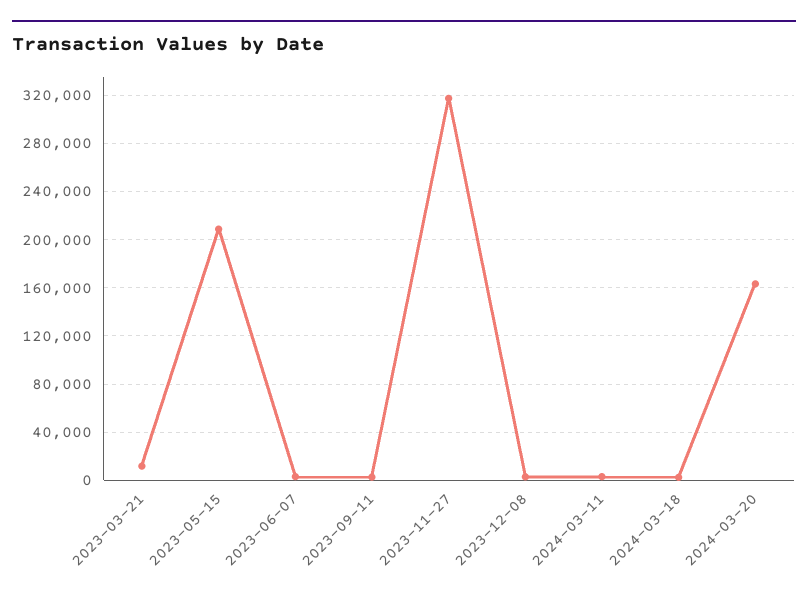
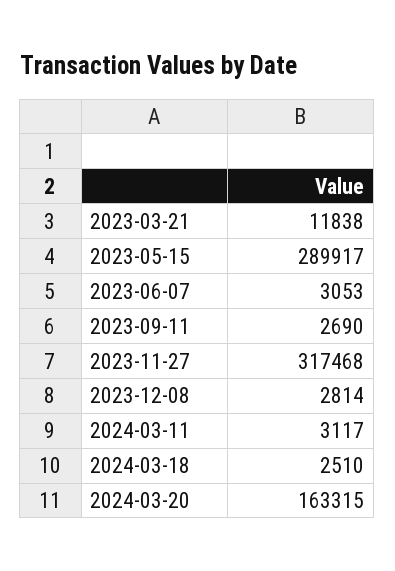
2023-05-15: 210000 -> 289917

